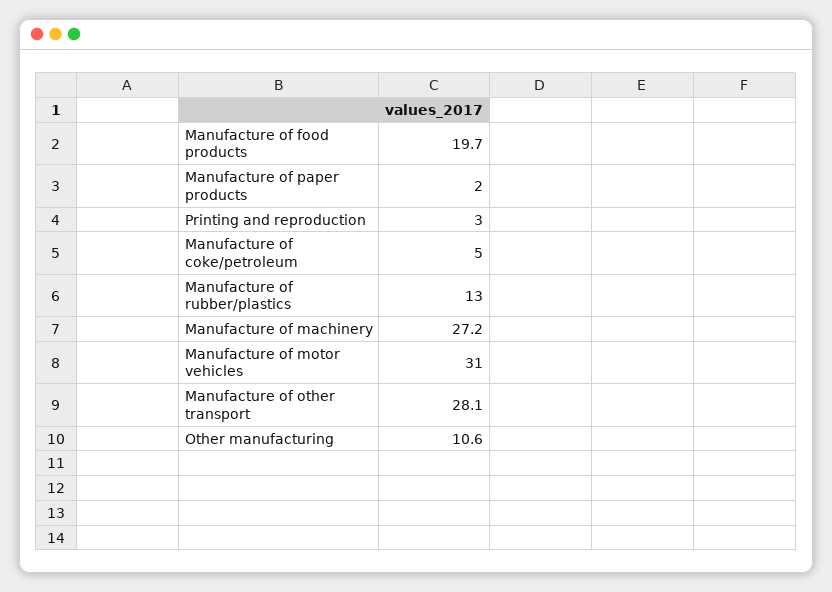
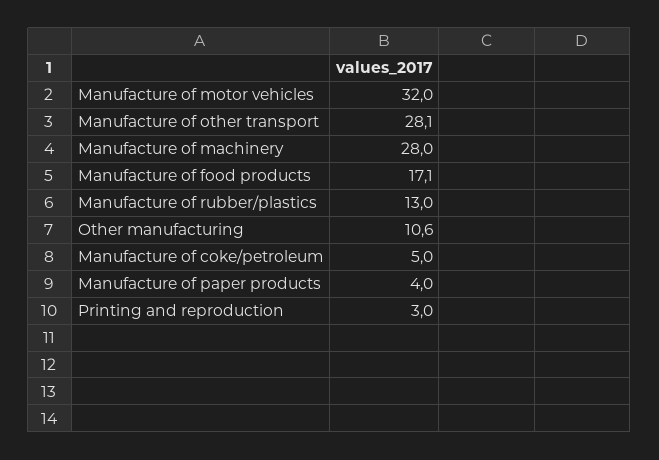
Manufacture of food products: 19.7 -> 17.1
Manufacture of paper products: 2 -> 4
Manufacture of machinery: 27.2 -> 28
Manufacture of motor vehicles: 31 -> 32

